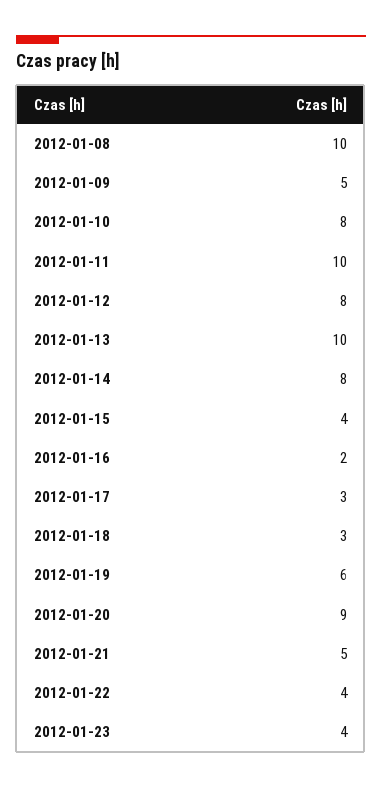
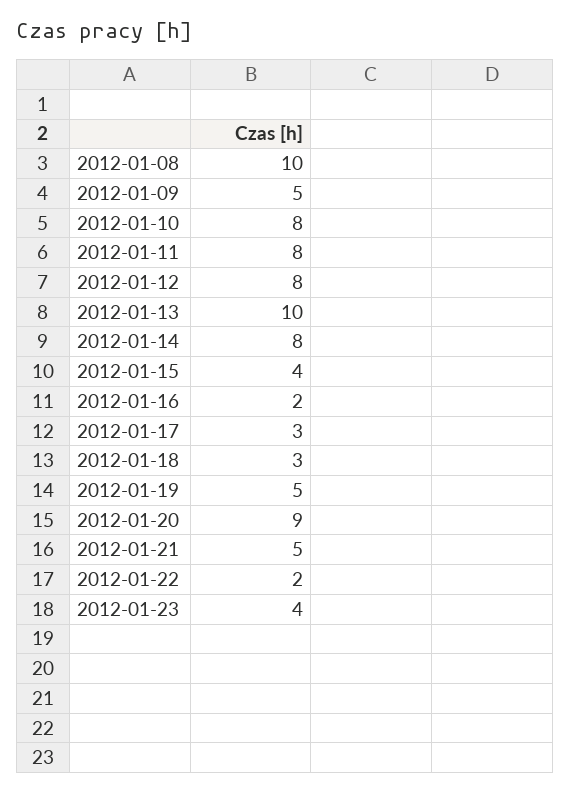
2012-01-11: 10 -> 8
2012-01-19: 6 -> 5
2012-01-22: 4 -> 2

